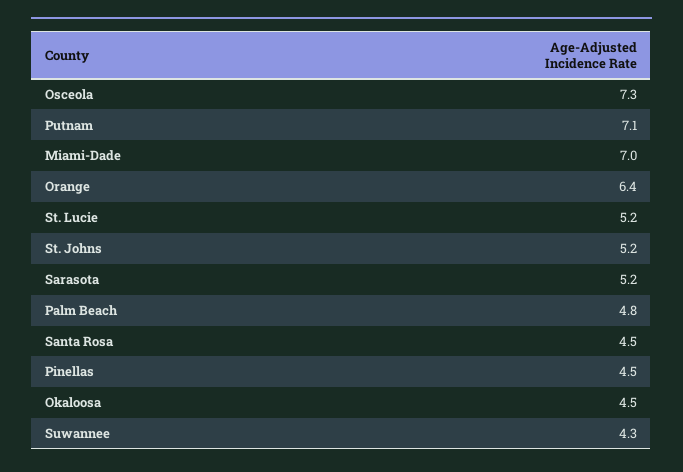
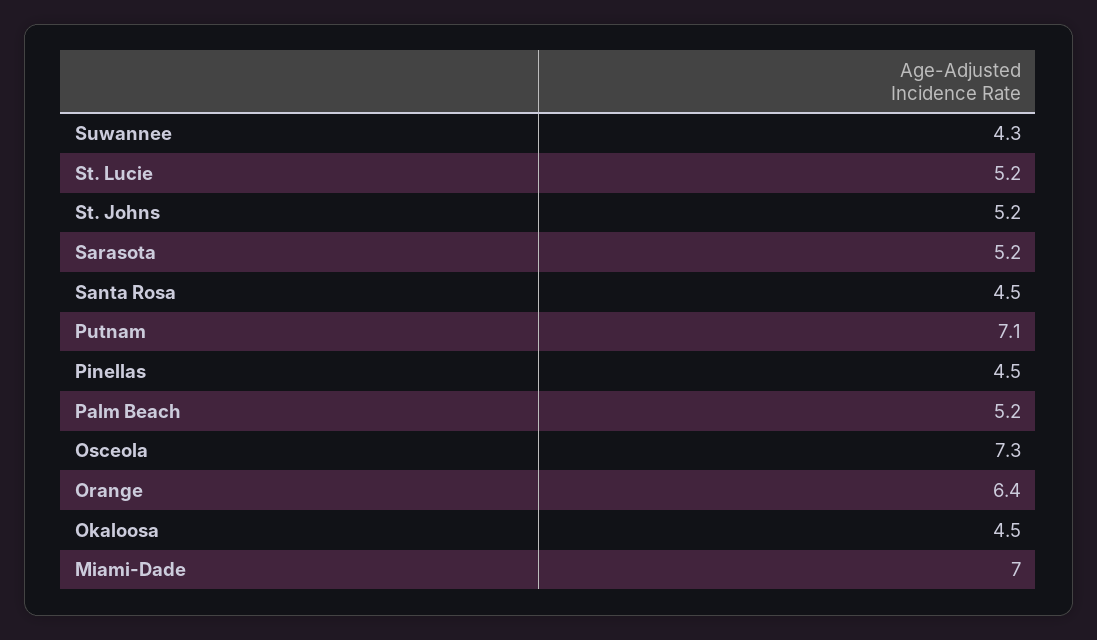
Palm Beach: 4.8 -> 5.2

